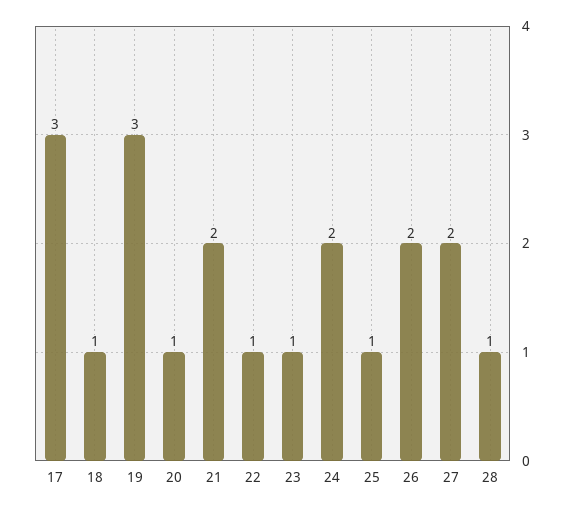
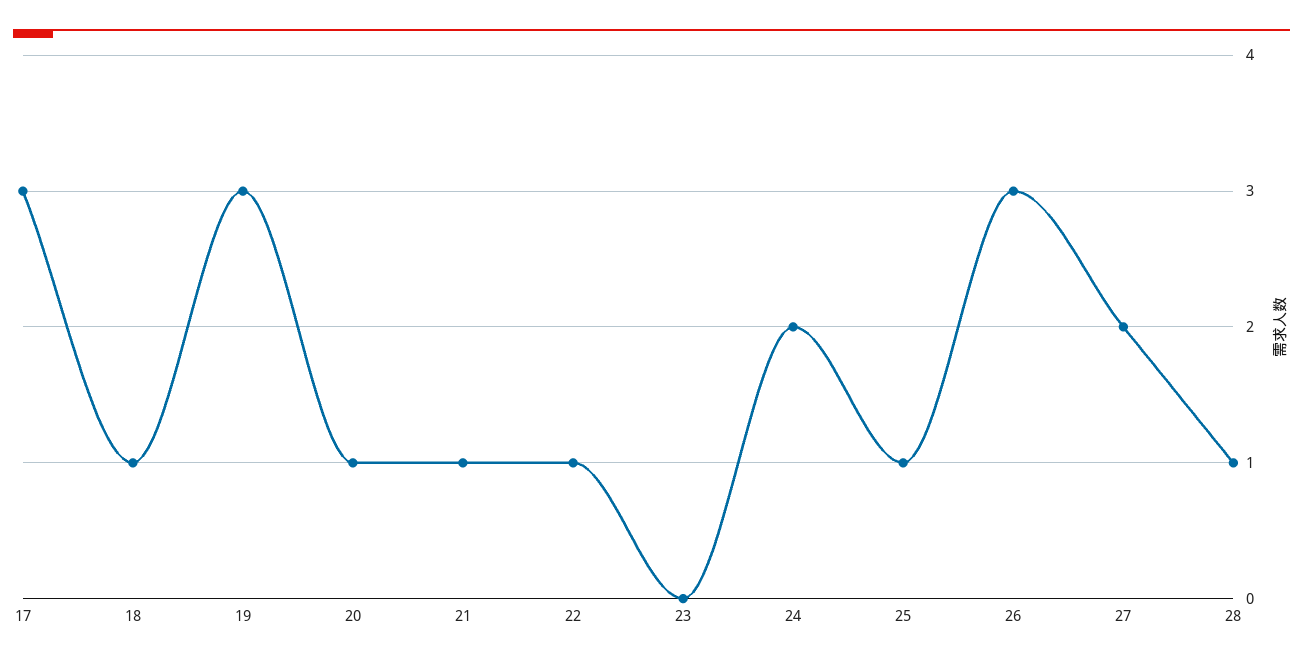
21: 2 -> 1
23: 1 -> 0
26: 2 -> 3

